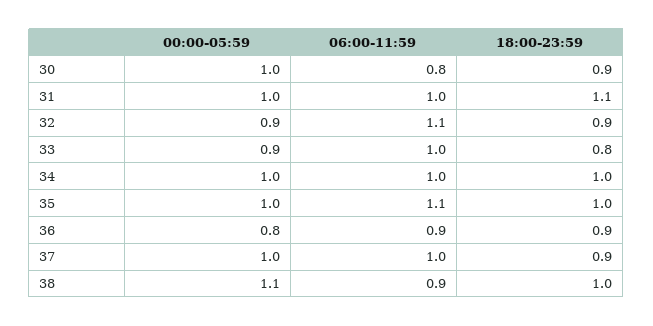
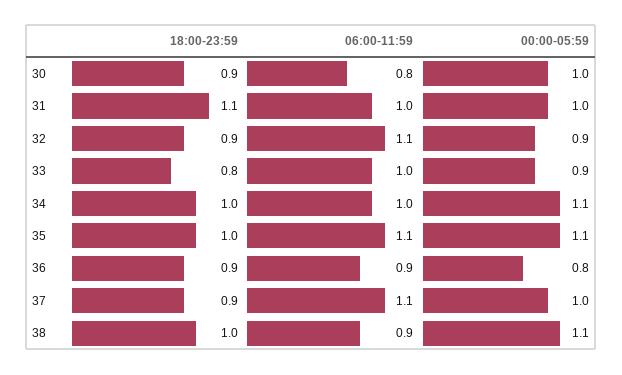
00:00-05:59, 34: 1 -> 1.1
00:00-05:59, 35: 1 -> 1.1
06:00-11:59, 37: 1 -> 1.1

